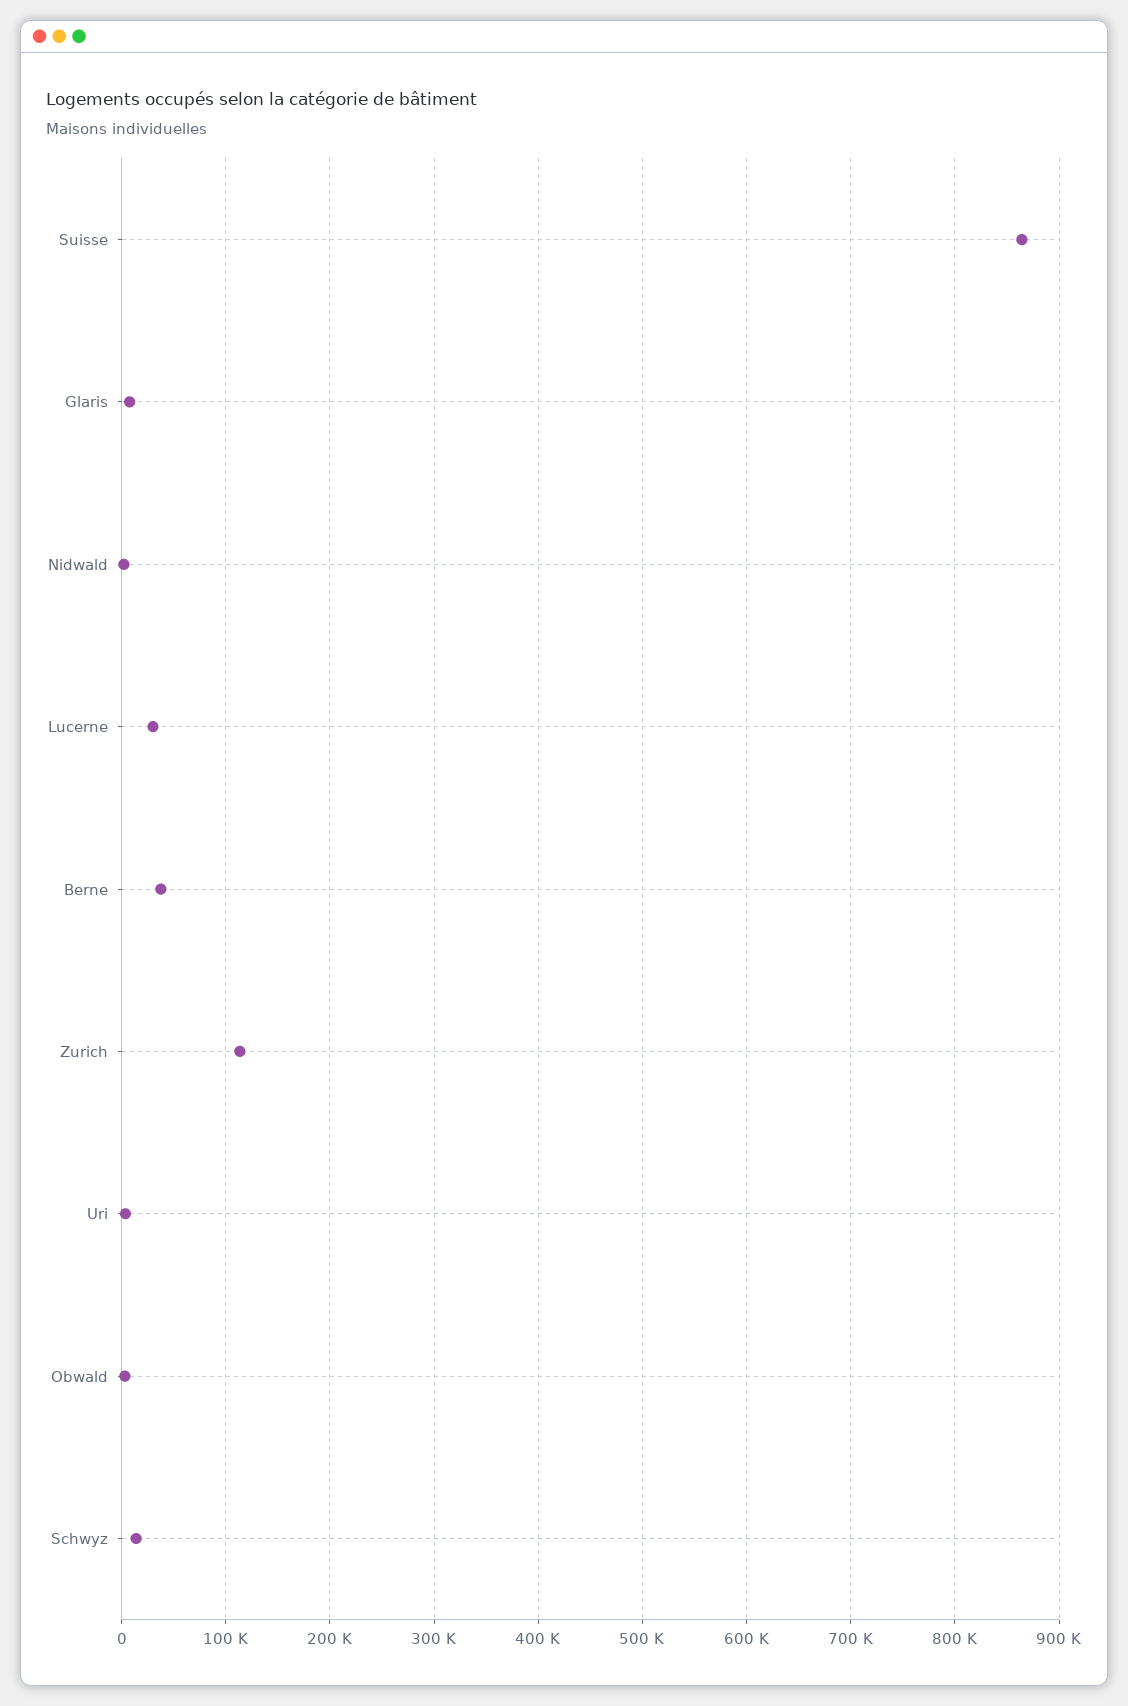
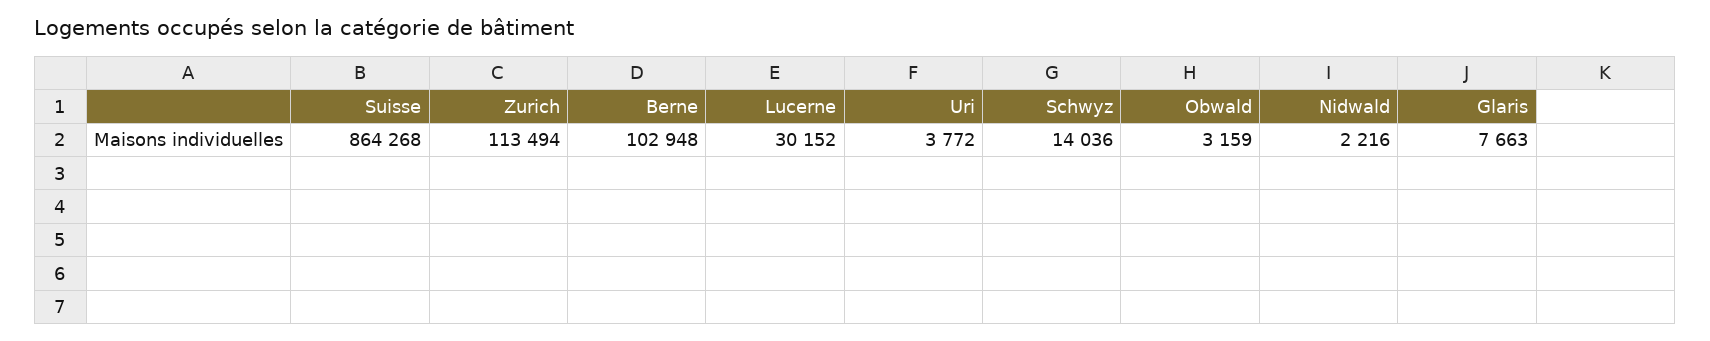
Berne: 40000 -> 102948

